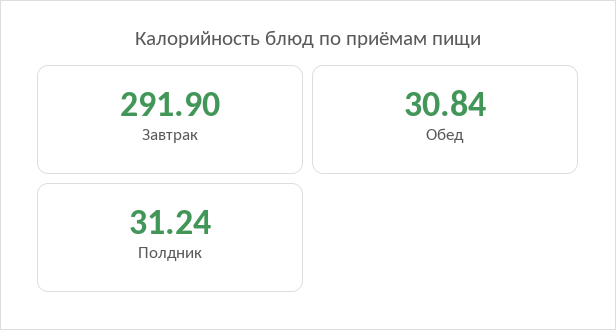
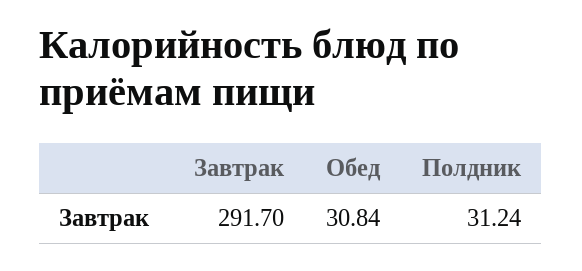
Завтрак: 291.9 -> 291.7

